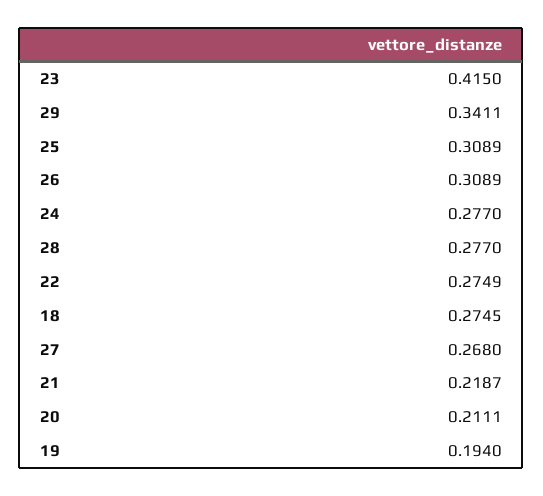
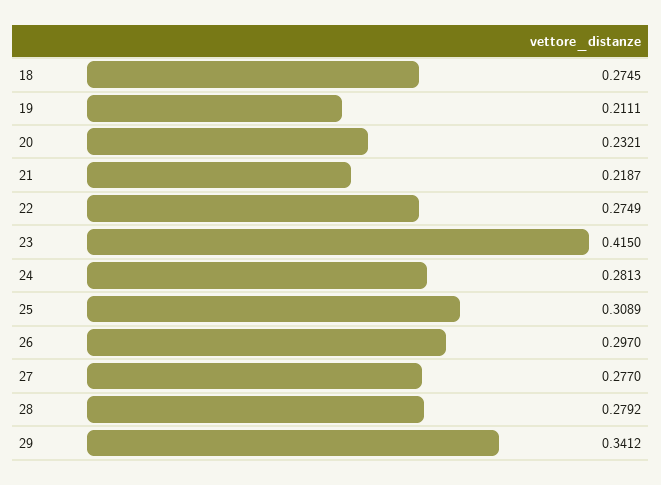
29: 0.3411 -> 0.3412
26: 0.3089 -> 0.297
24: 0.277 -> 0.2813
28: 0.277 -> 0.2792
27: 0.268 -> 0.277
20: 0.2111 -> 0.2321
19: 0.194 -> 0.2111

